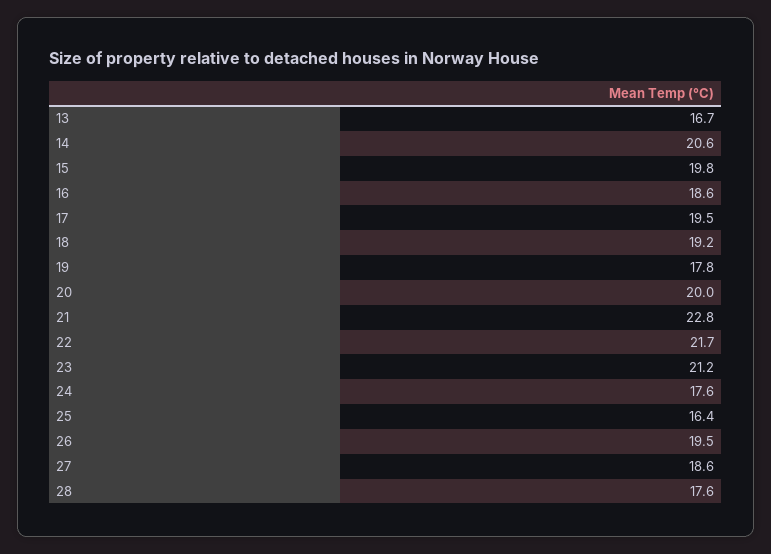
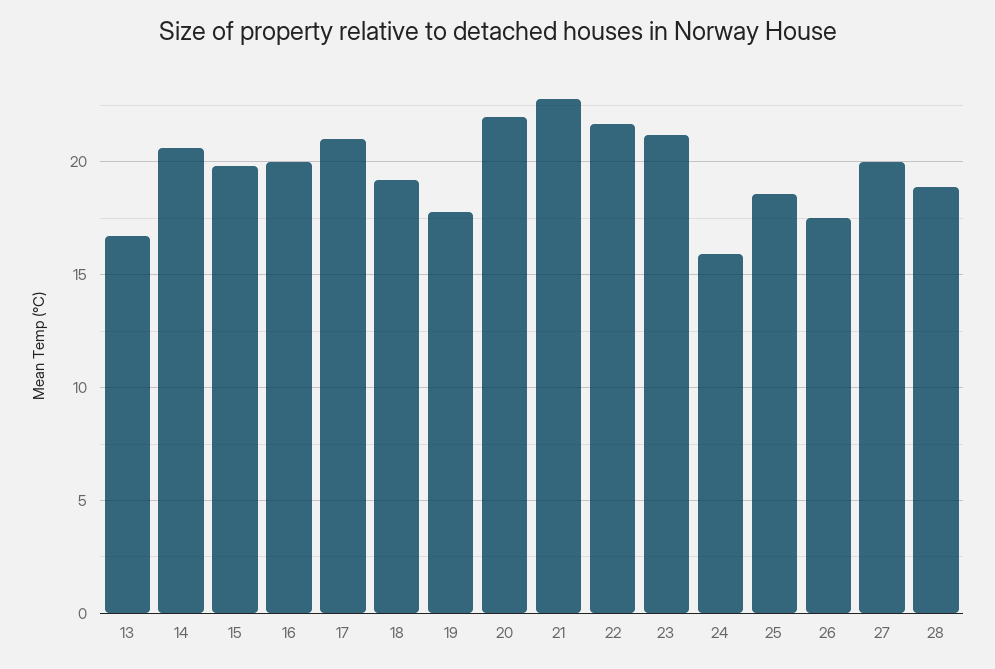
16: 18.6 -> 20
17: 19.5 -> 21
20: 20 -> 22
24: 17.6 -> 16
25: 16.4 -> 18.5
26: 19.5 -> 17.5
27: 18.6 -> 20
28: 17.6 -> 19

